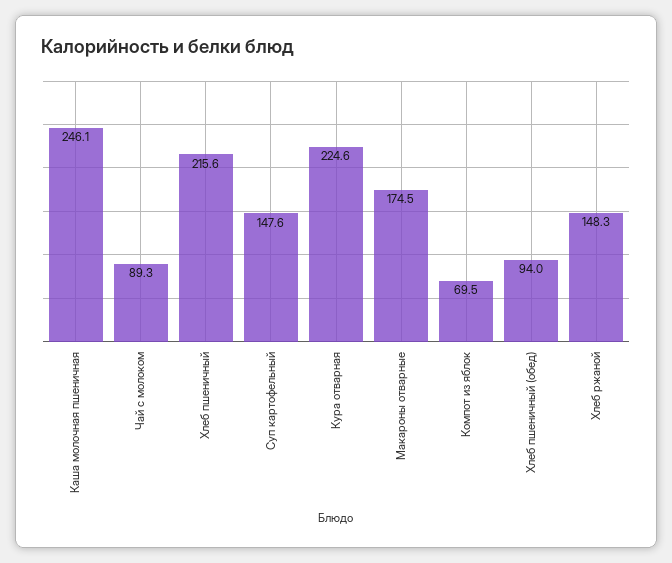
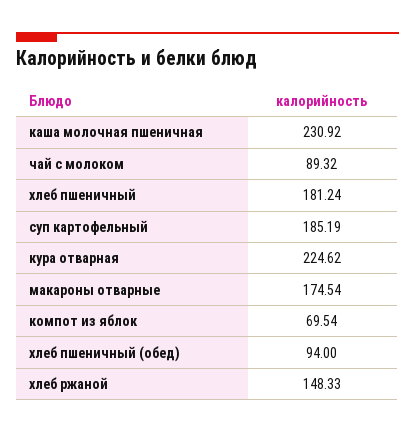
Каша молочная пшеничная: 246.1 -> 230.92
Хлеб пшеничный: 215.6 -> 181.24
Суп картофельный: 147.6 -> 185.19

